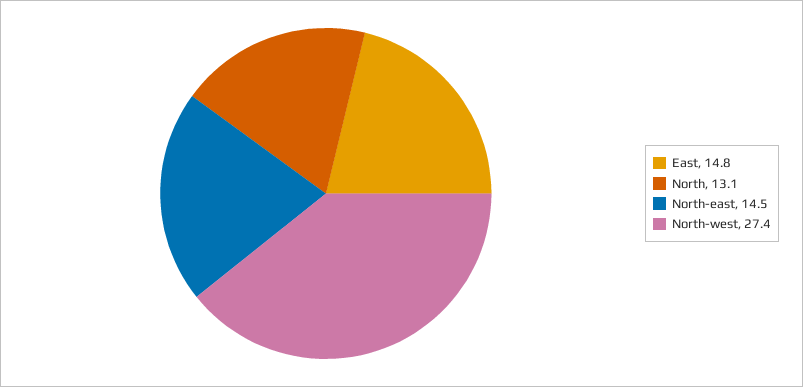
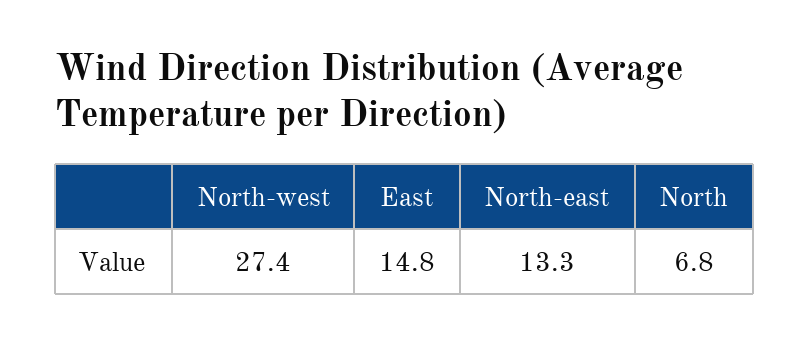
North: 13.1 -> 6.8
North-east: 14.5 -> 13.3

